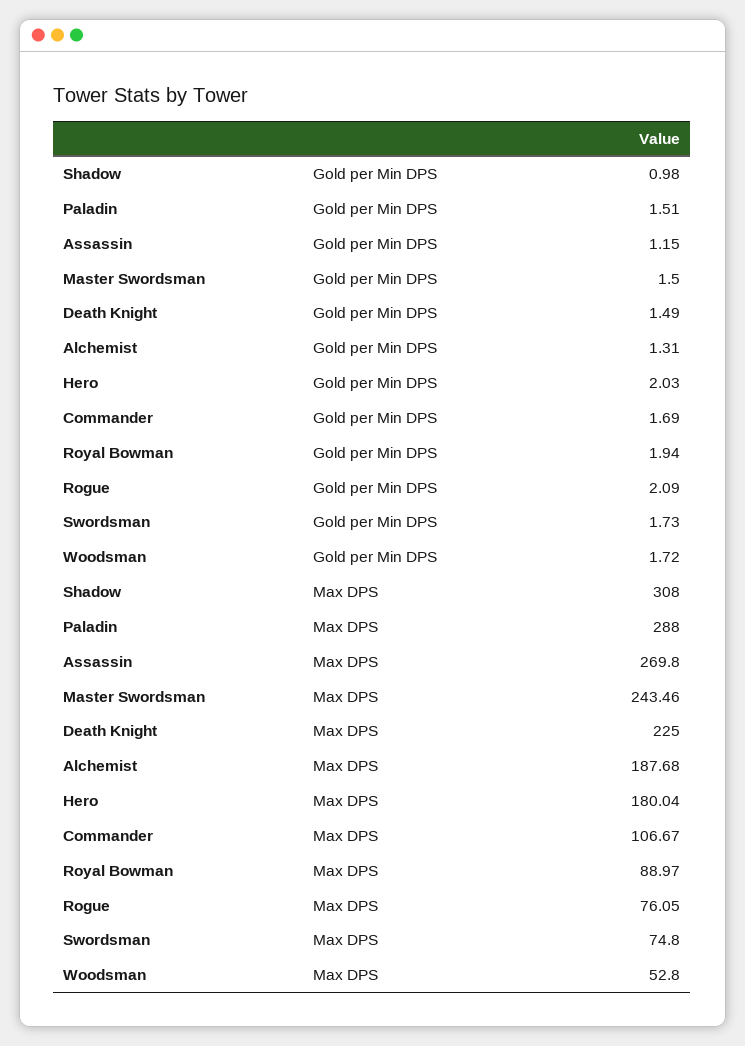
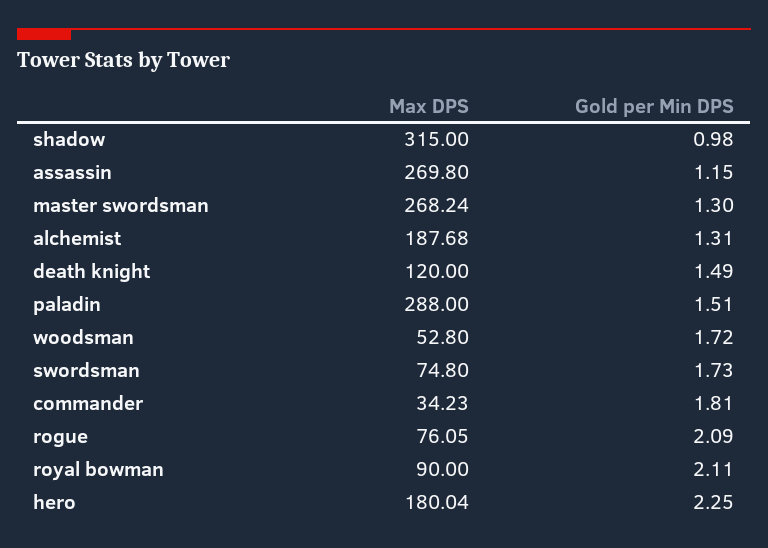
Master Swordsman, Gold per Min DPS: 1.5 -> 1.3
Hero, Gold per Min DPS: 2.03 -> 2.25
Commander, Gold per Min DPS: 1.69 -> 1.81
Royal Bowman, Gold per Min DPS: 1.94 -> 2.11
Shadow, Max DPS: 308 -> 315
Master Swordsman, Max DPS: 243.46 -> 268.24
Death Knight, Max DPS: 225 -> 120
Commander, Max DPS: 106.67 -> 34.23
Royal Bowman, Max DPS: 88.97 -> 90

